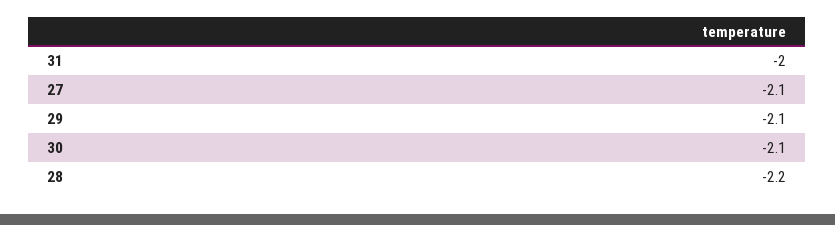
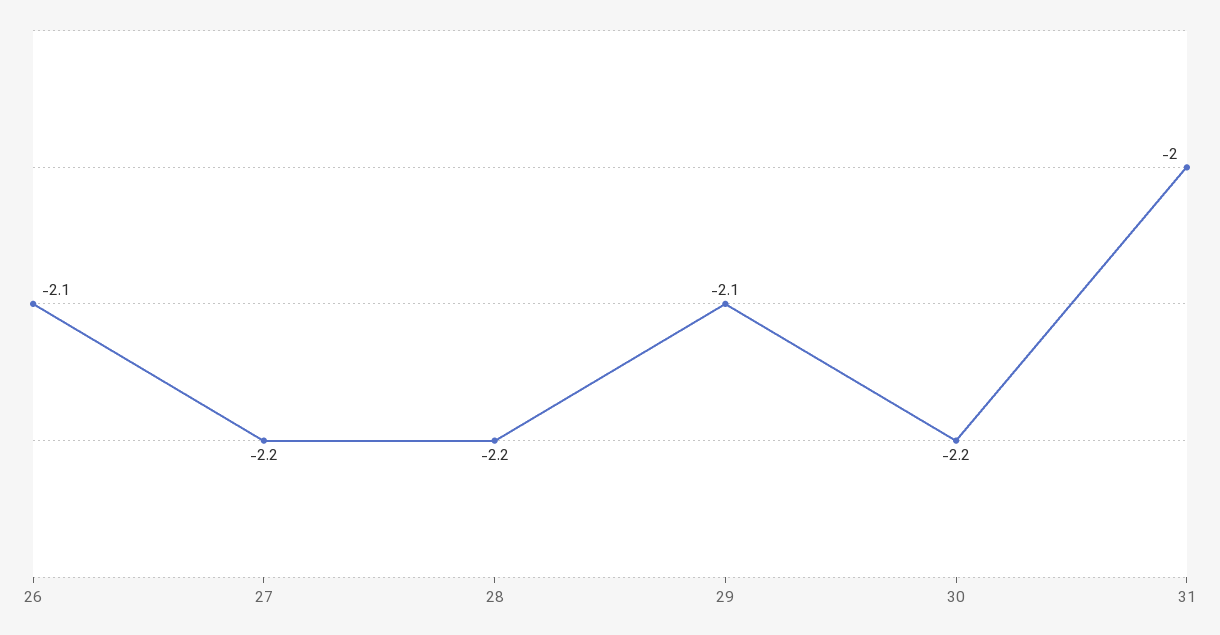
27: -2.1 -> -2.2
30: -2.1 -> -2.2
26: none -> -2.1

